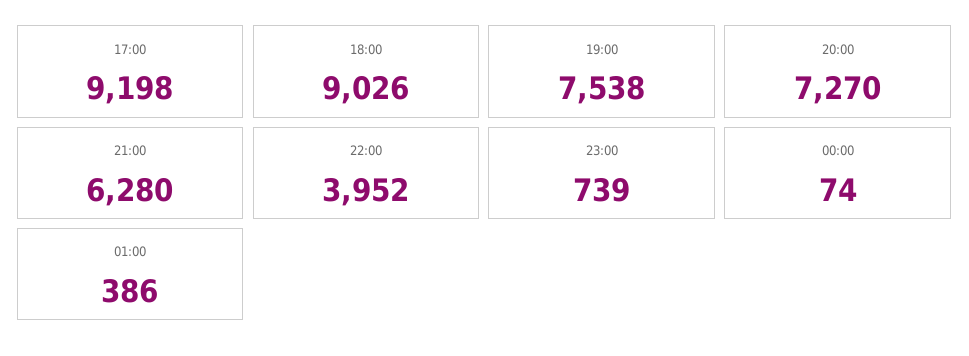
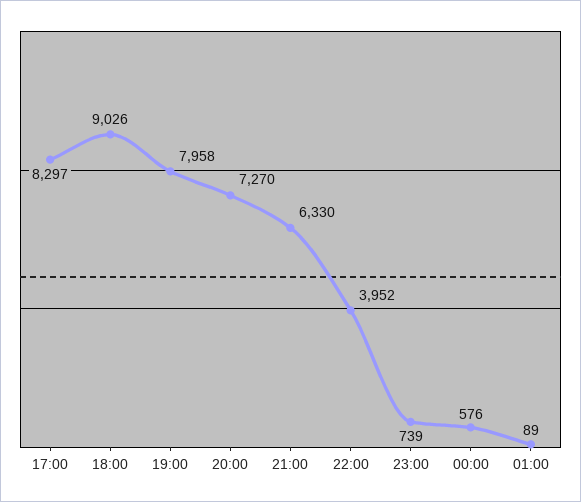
17:00: 9198 -> 8297
19:00: 7538 -> 7958
21:00: 6280 -> 6330
00:00: 74 -> 576
01:00: 386 -> 89

